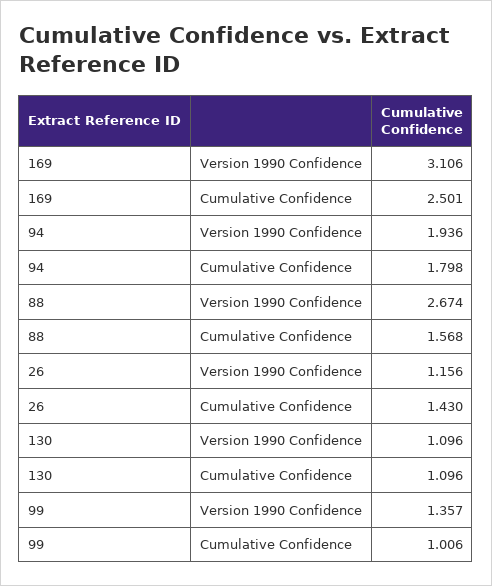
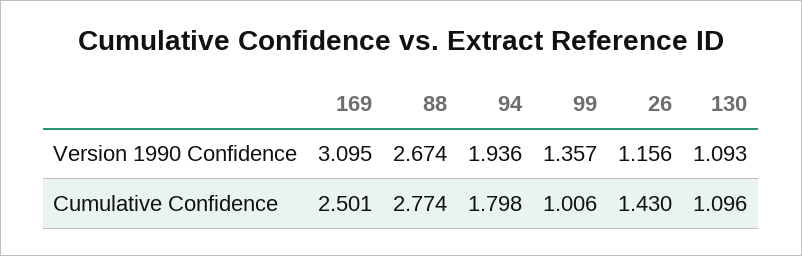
169, Version 1990 Confidence: 3.106 -> 3.095
88, Cumulative Confidence: 1.568 -> 2.774
130, Version 1990 Confidence: 1.096 -> 1.093

